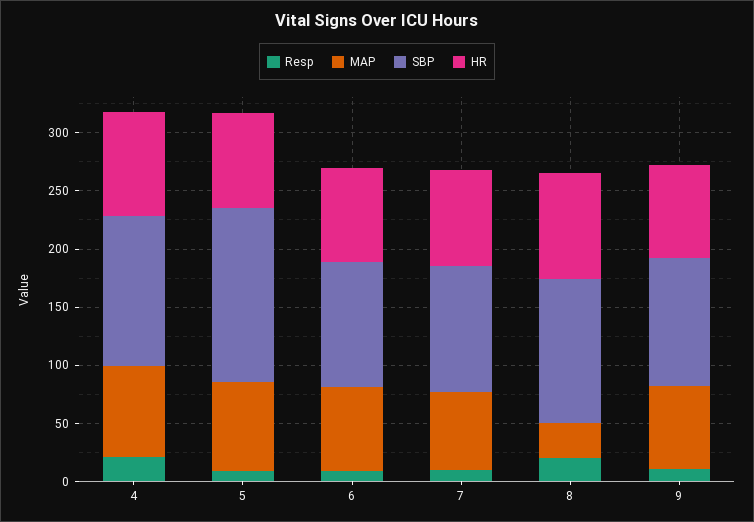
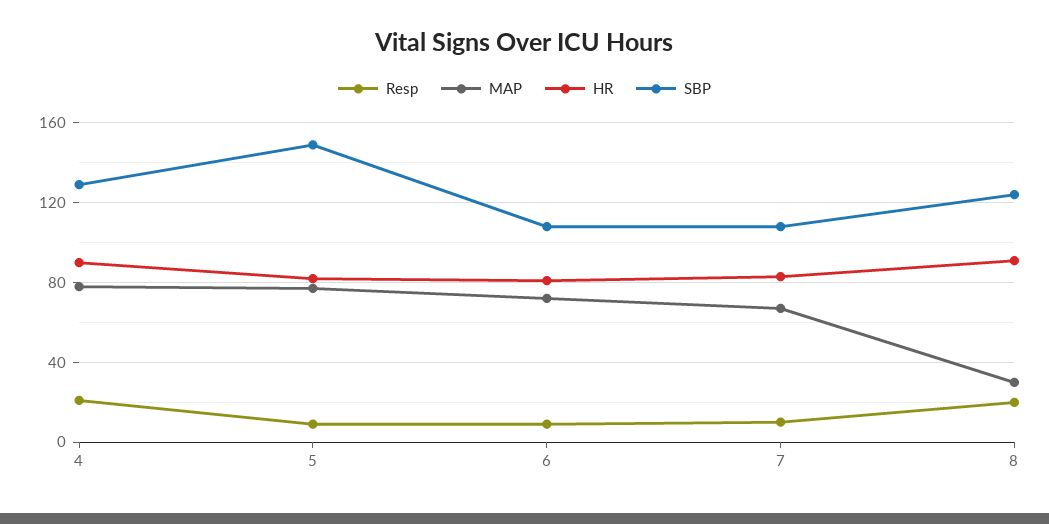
Resp, 9: 10 -> none
MAP, 9: 70 -> none
SBP, 9: 110 -> none
HR, 9: 80 -> none

